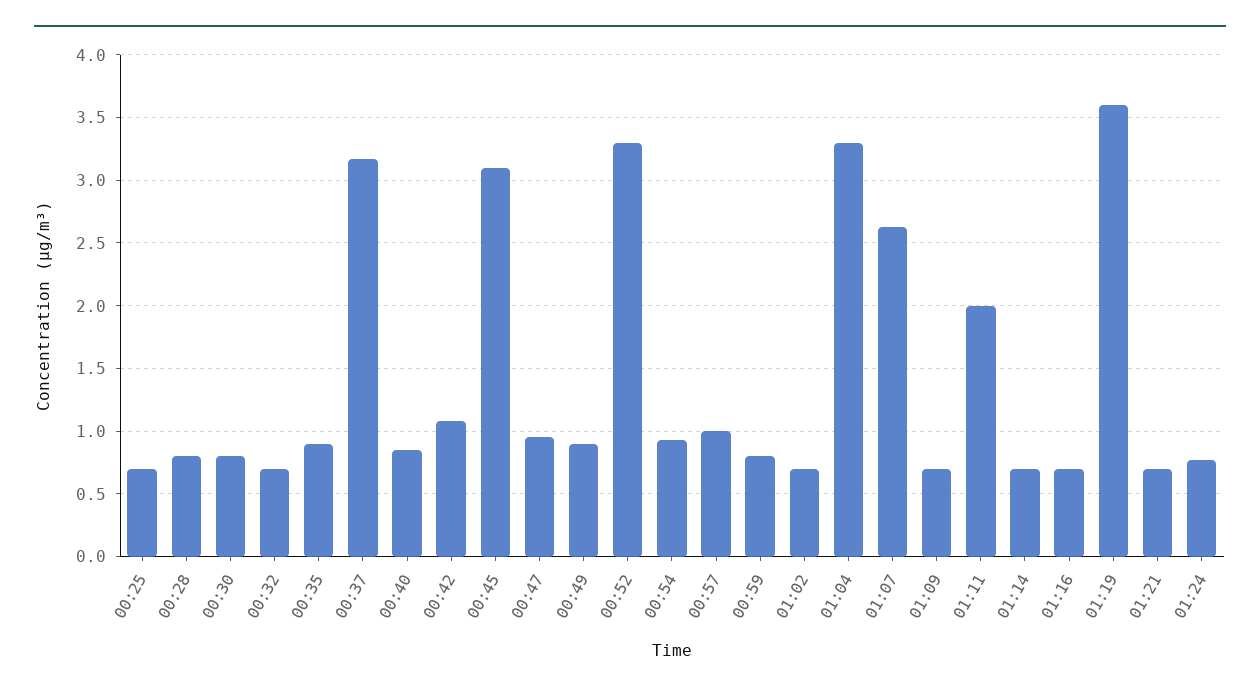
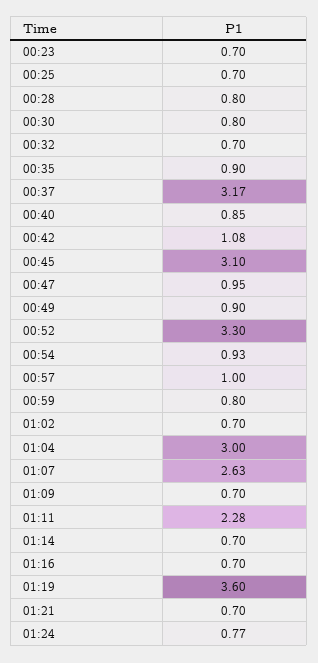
01:04: 3.3 -> 3
01:11: 2 -> 2.28
00:23: none -> 0.7

